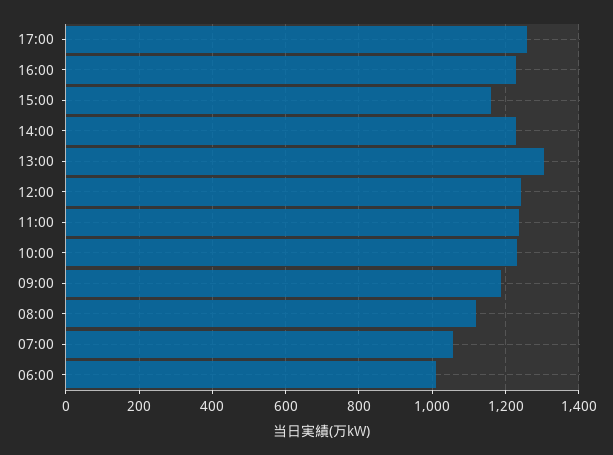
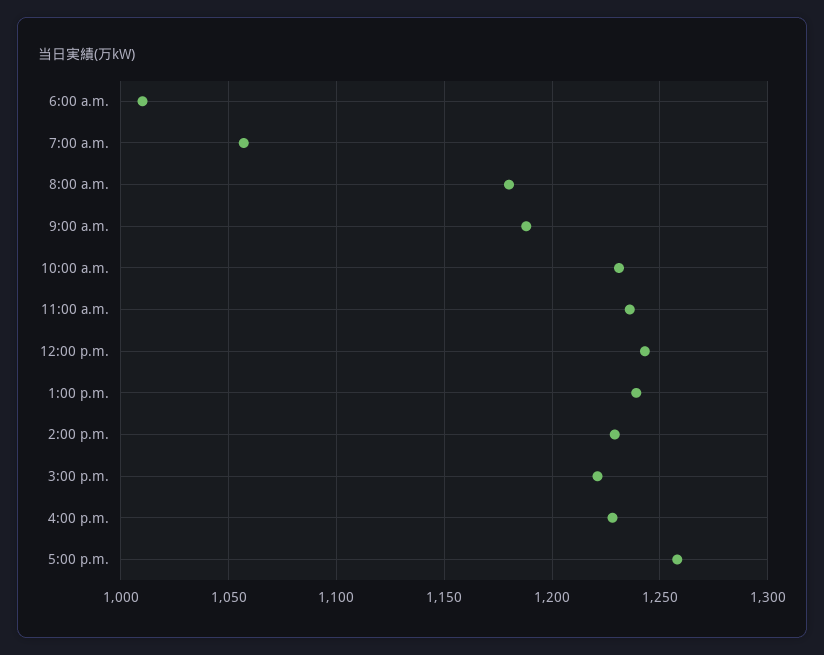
15:00: 1160 -> 1220
13:00: 1300 -> 1240
08:00: 1120 -> 1180

